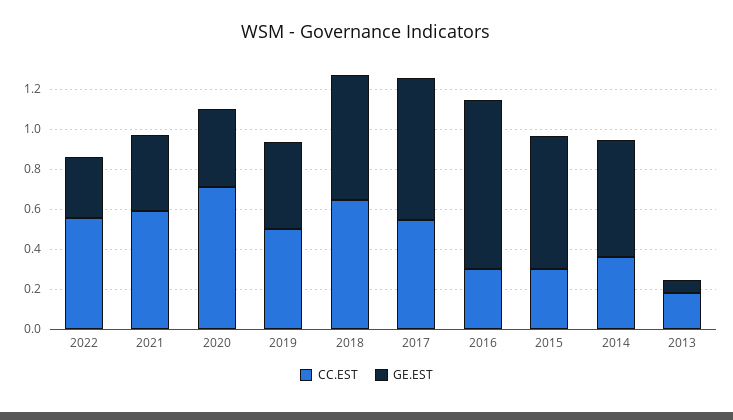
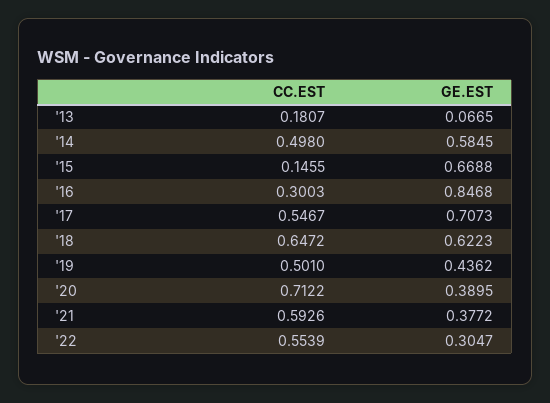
CC.EST, 2015: 0.3 -> 0.1455
CC.EST, 2014: 0.35 -> 0.498

